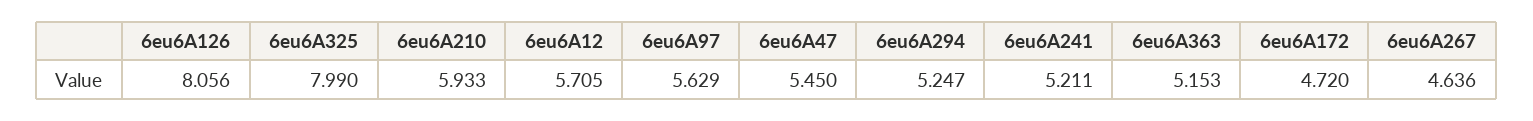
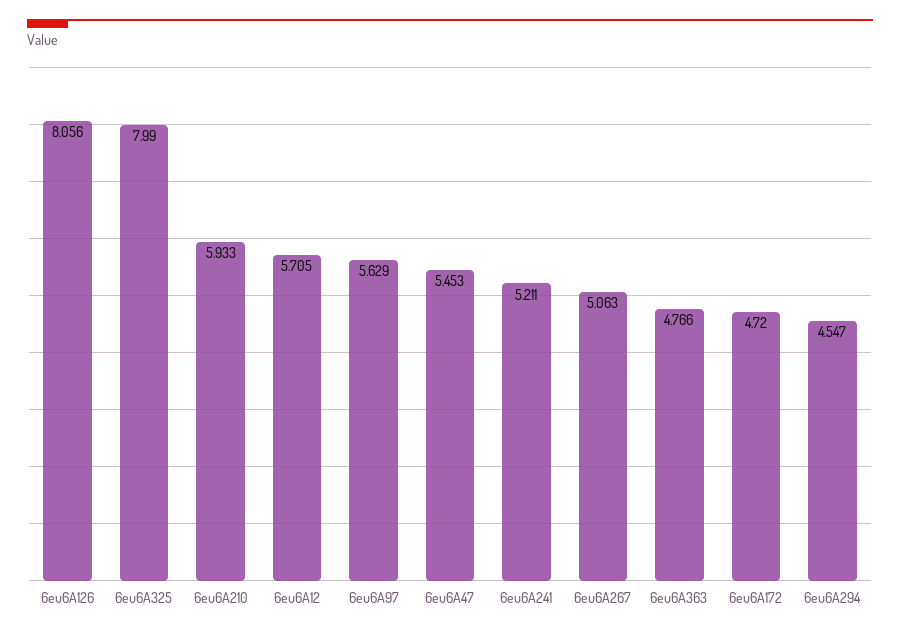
6eu6A47: 5.45 -> 5.453
6eu6A294: 5.247 -> 4.547
6eu6A363: 5.153 -> 4.766
6eu6A267: 4.636 -> 5.063

